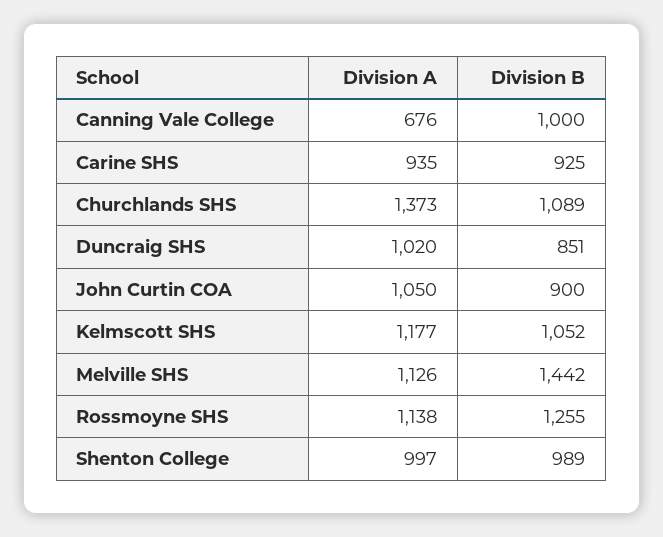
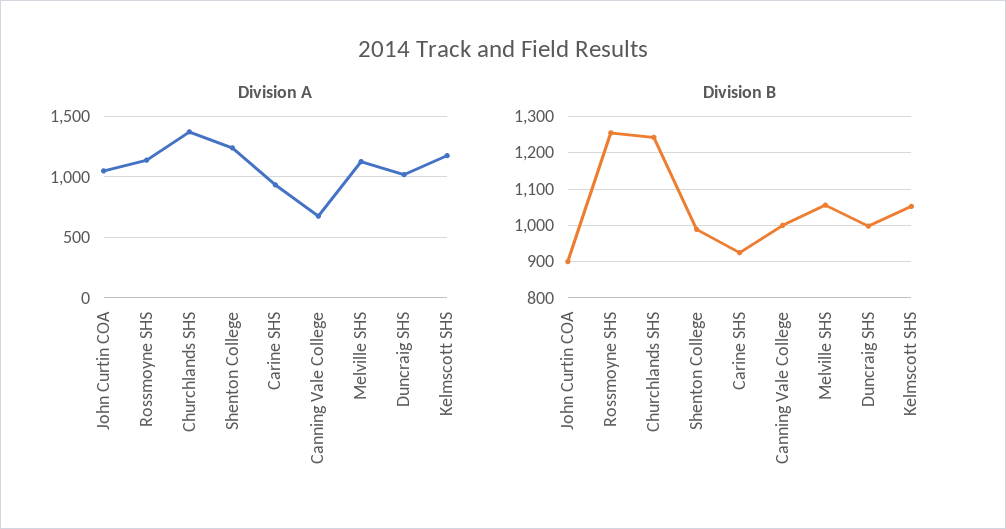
Division B, Churchlands SHS: 1089 -> 1240
Division B, Duncraig SHS: 851 -> 1000
Division B, Melville SHS: 1442 -> 1060
Division A, Shenton College: 997 -> 1250

